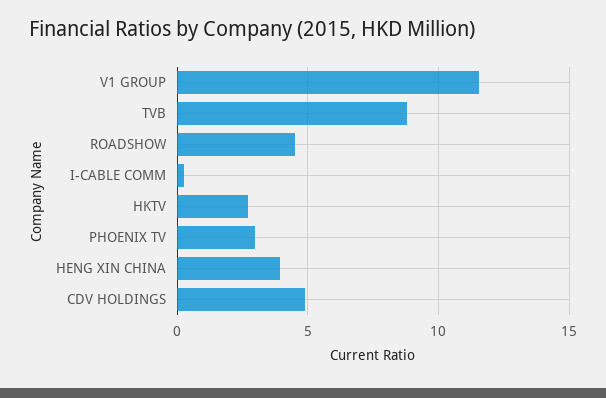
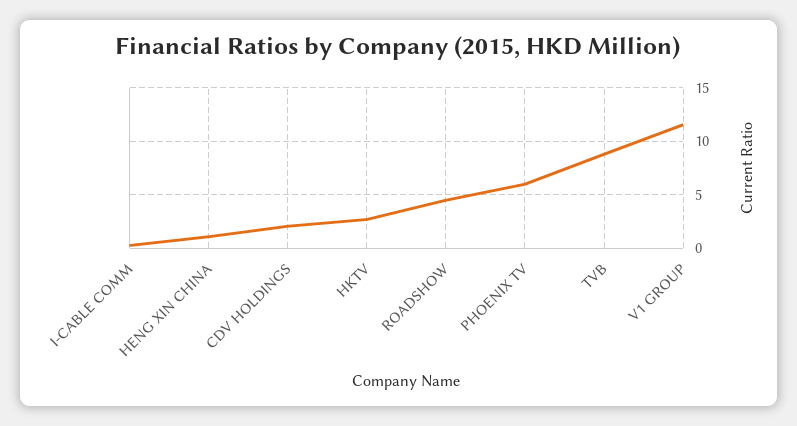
PHOENIX TV: 3 -> 6
HENG XIN CHINA: 4 -> 1
CDV HOLDINGS: 5 -> 2

